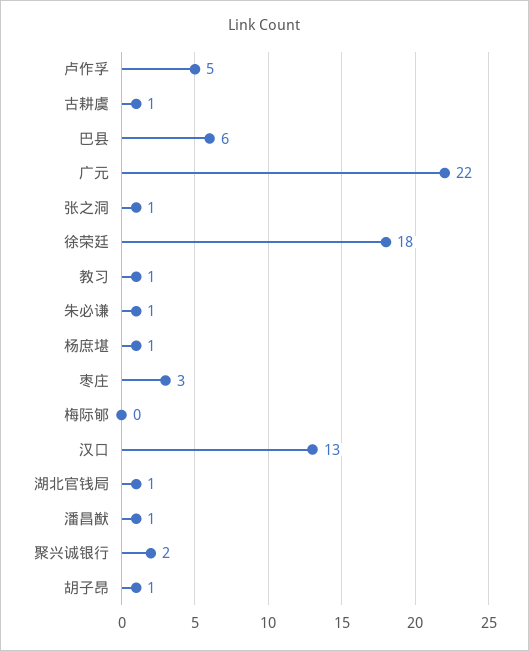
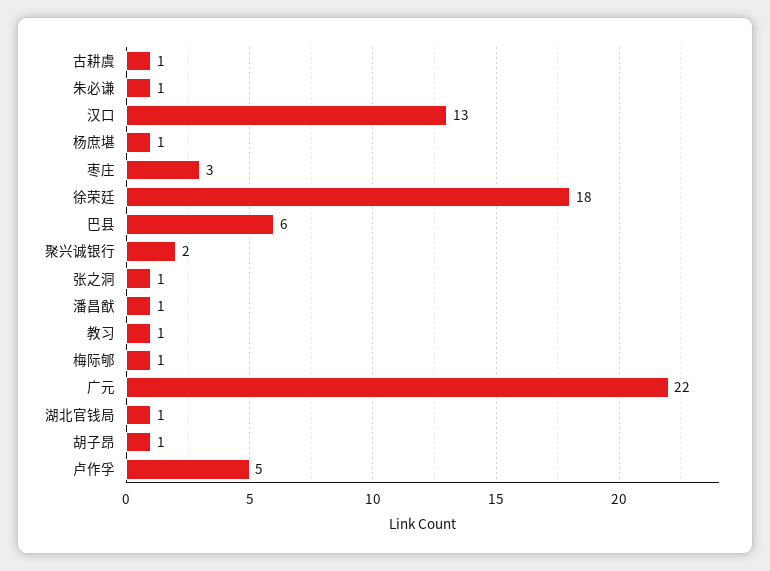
梅际郇: 0 -> 1

